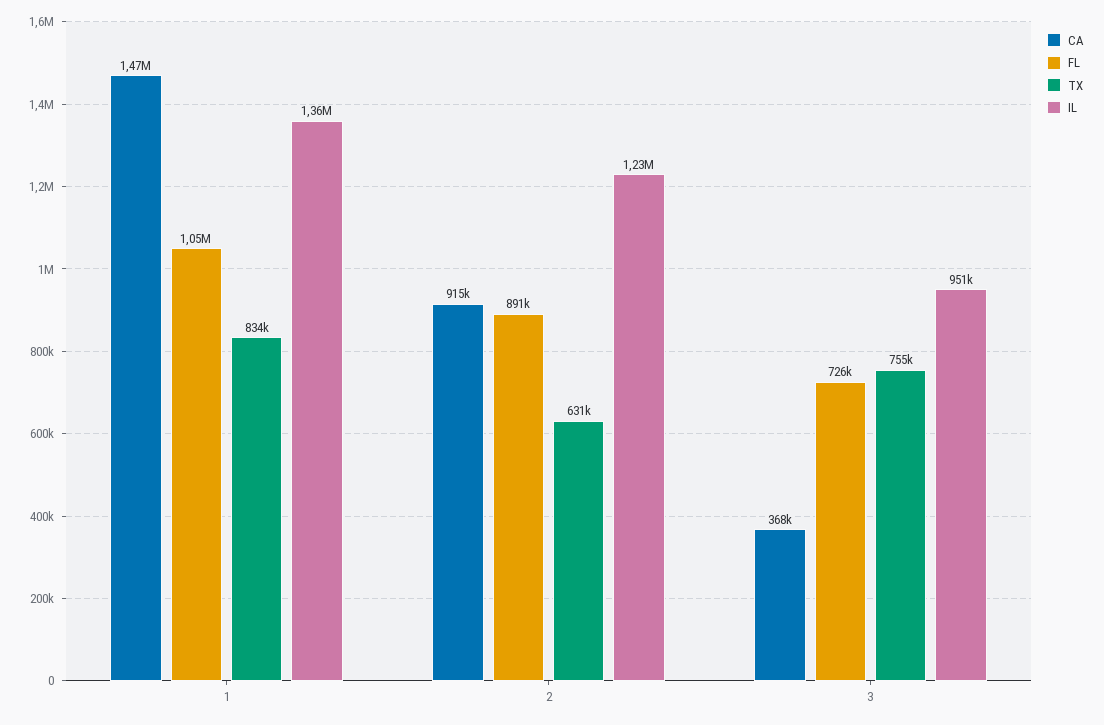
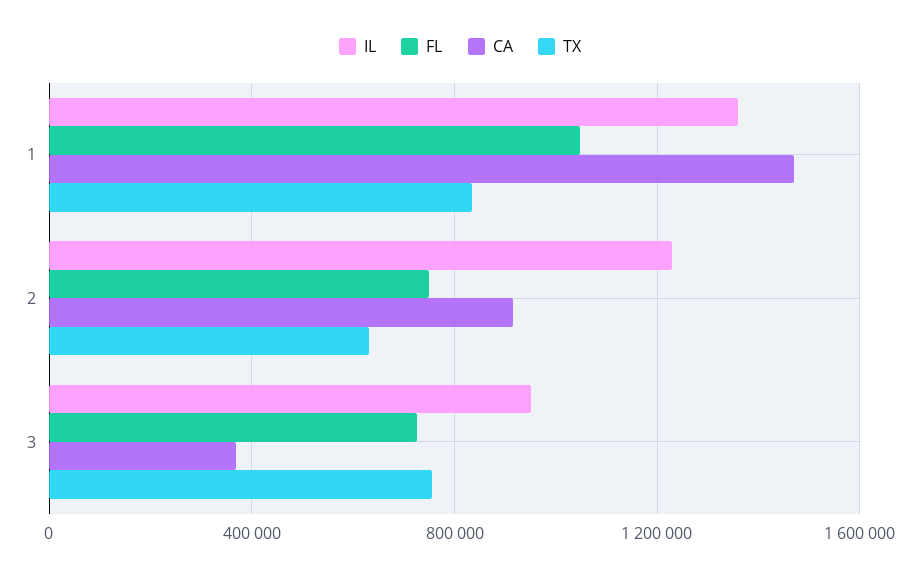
FL, 2: 891000 -> 750000

